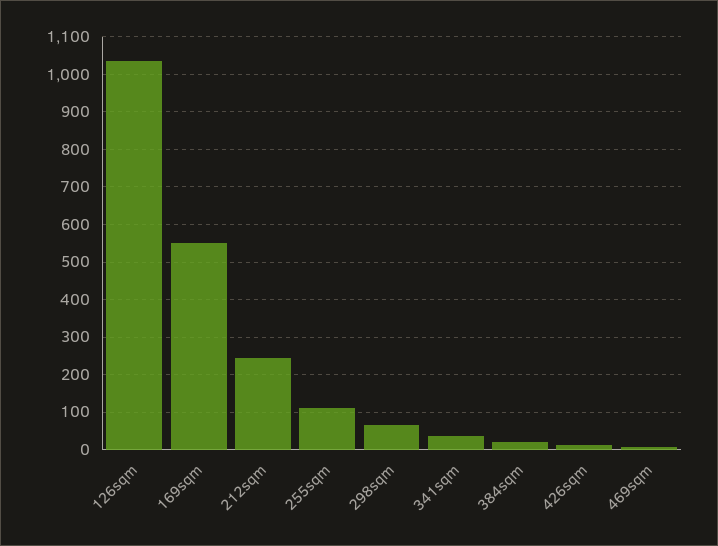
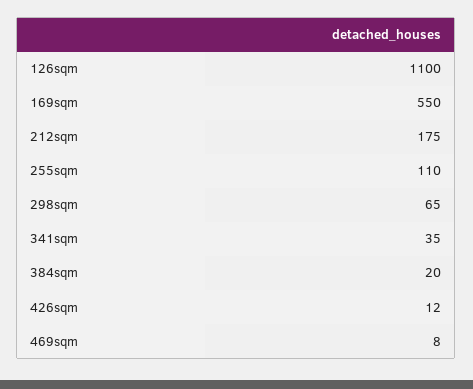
126sqm: 1040 -> 1100
212sqm: 240 -> 175

